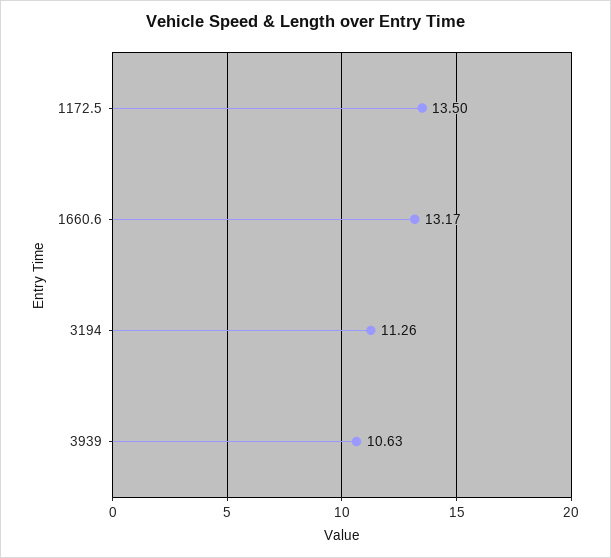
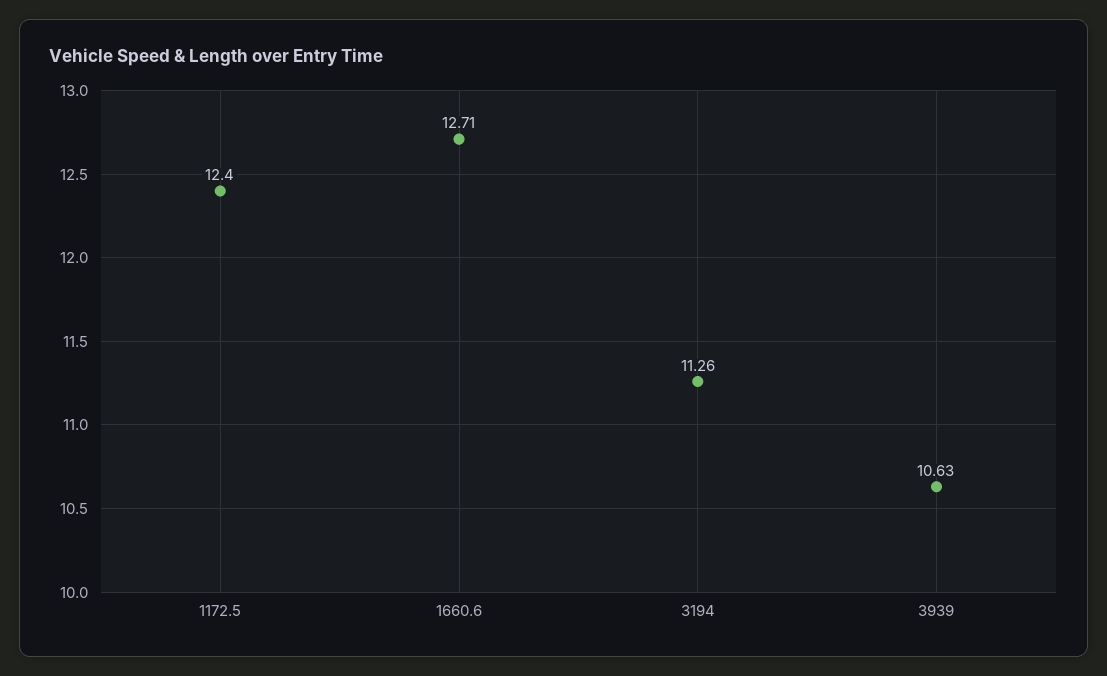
1172.5: 13.5 -> 12.4
1660.6: 13.17 -> 12.71

